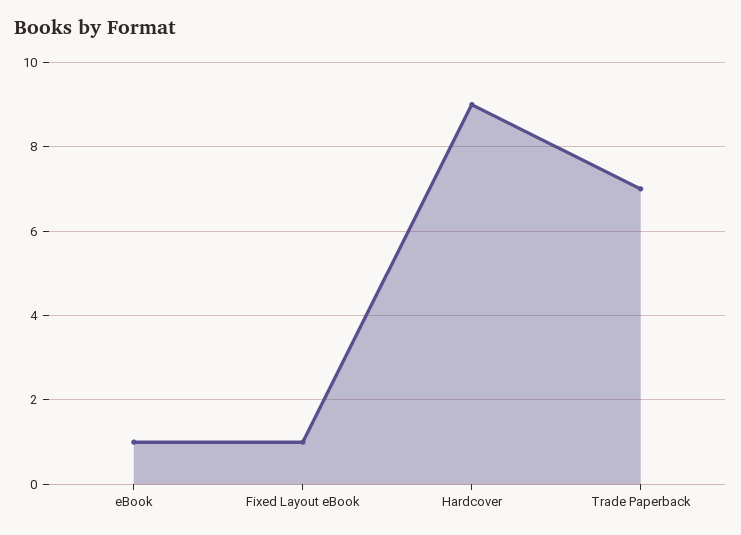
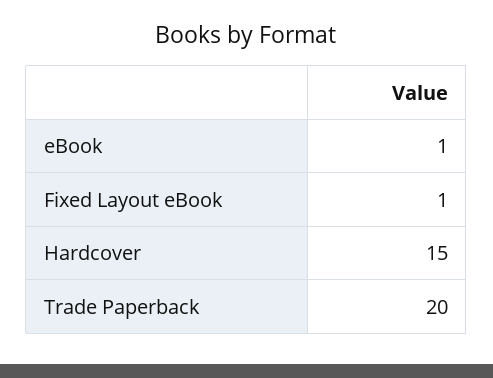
Hardcover: 9 -> 15
Trade Paperback: 7 -> 20

